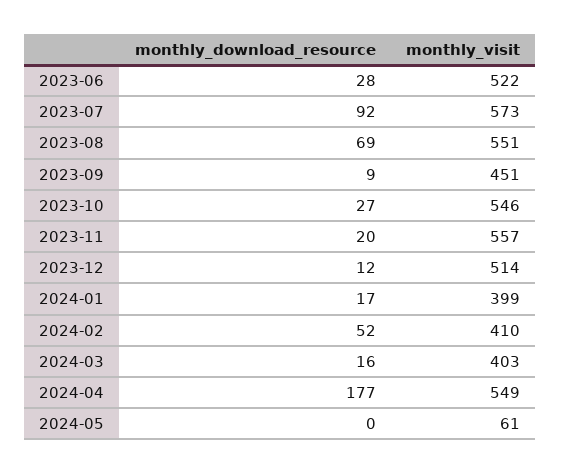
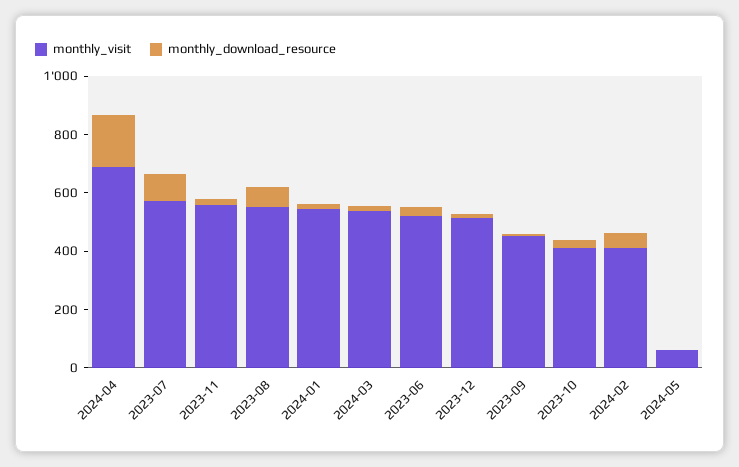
monthly_visit, 2023-10: 546 -> 400
monthly_visit, 2024-01: 399 -> 550
monthly_visit, 2024-03: 403 -> 550
monthly_visit, 2024-04: 549 -> 700

